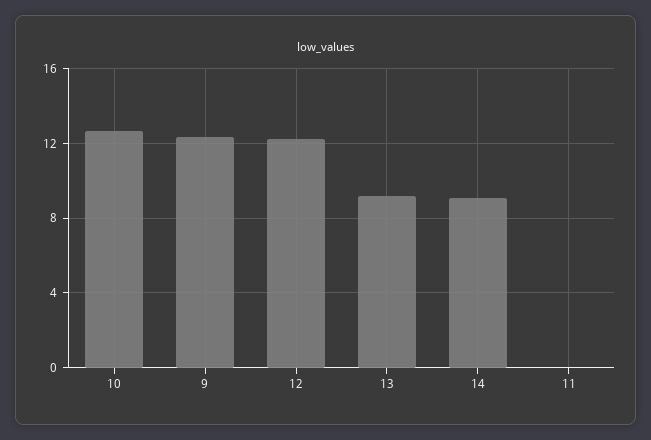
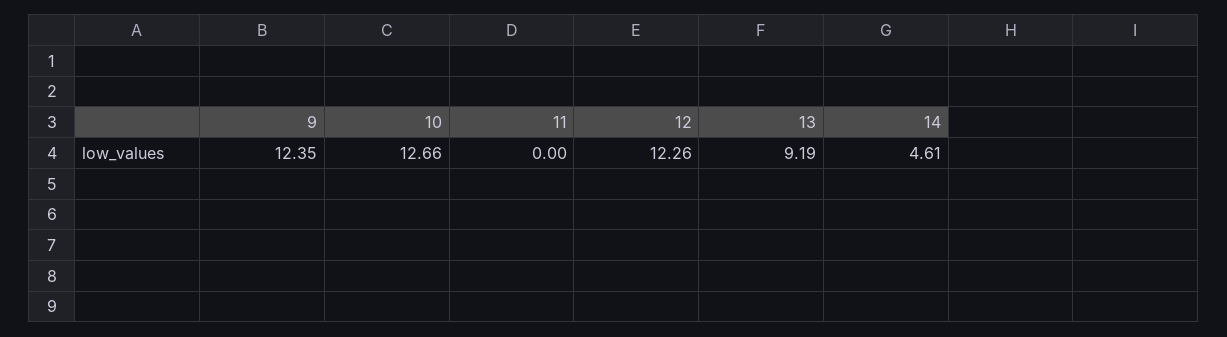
14: 9 -> 4.61

